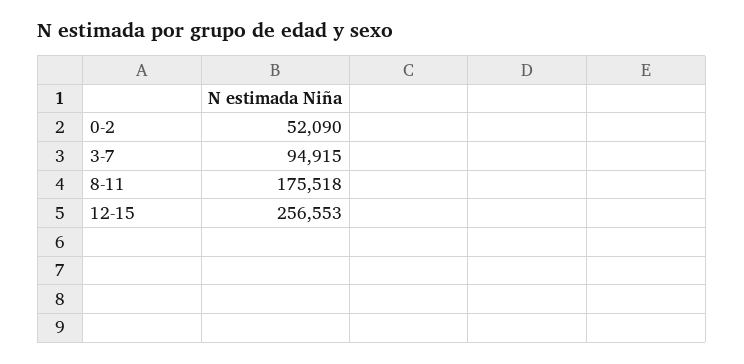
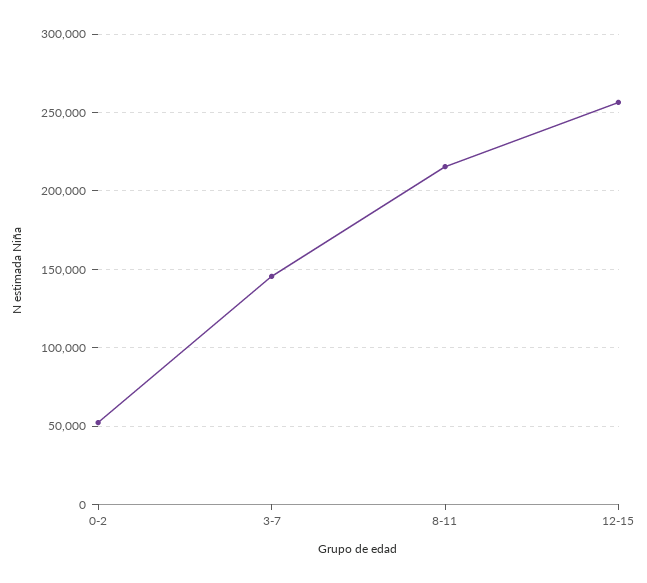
3-7: 94915 -> 145000
8-11: 175518 -> 215000

